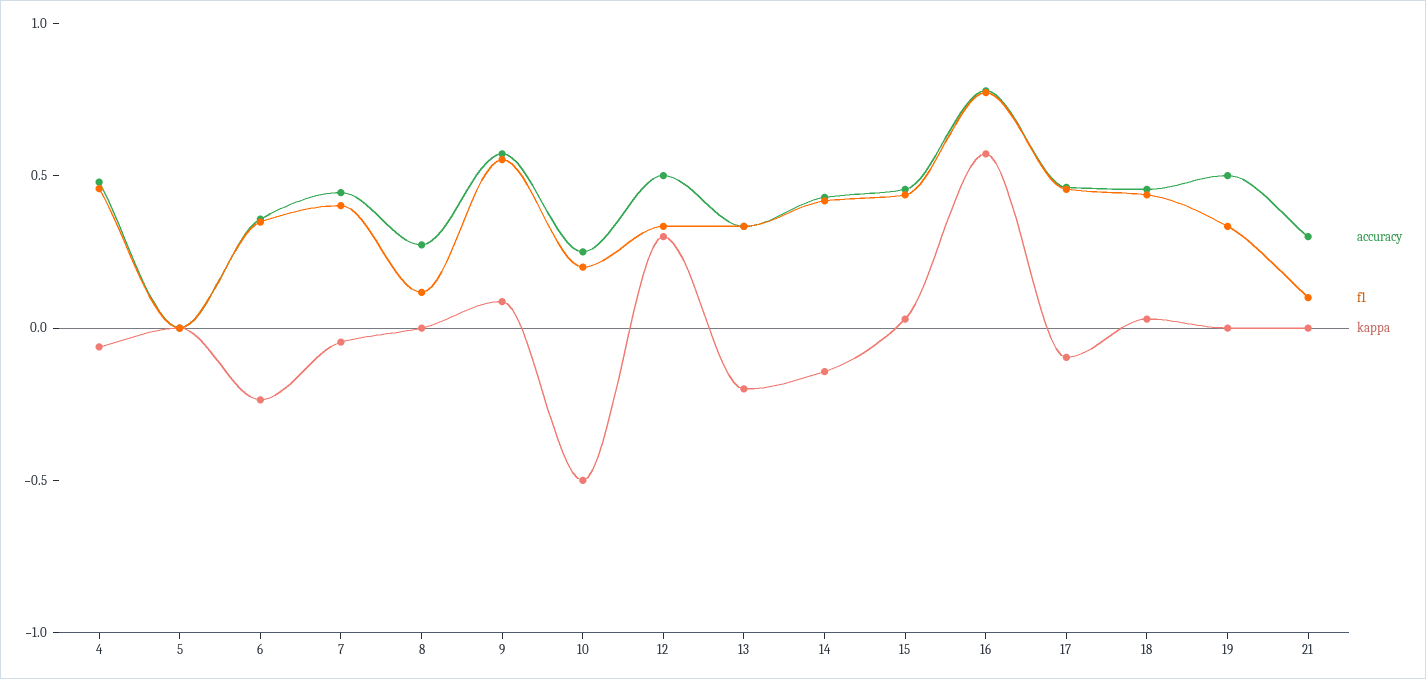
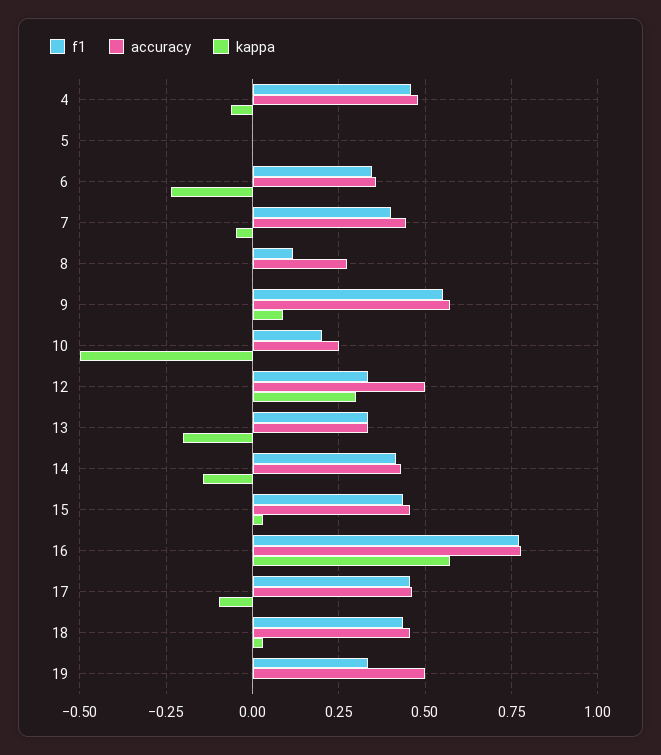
accuracy, 21: 0.3 -> none
f1, 21: 0.1 -> none
kappa, 21: 0 -> none

